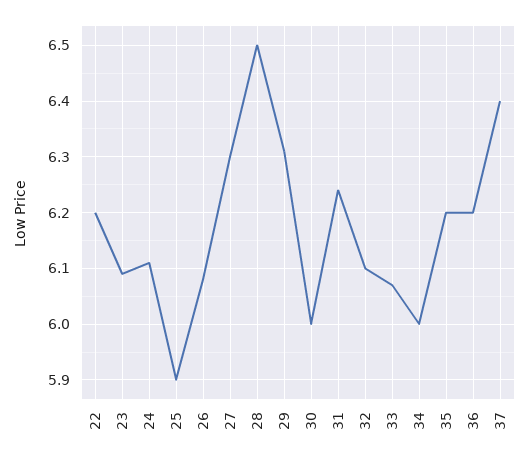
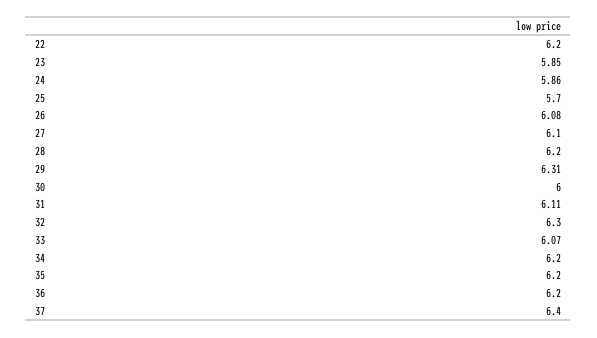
23: 6.1 -> 5.85
24: 6.1 -> 5.86
25: 5.9 -> 5.7
27: 6.3 -> 6.1
28: 6.5 -> 6.2
31: 6.25 -> 6.11
32: 6.1 -> 6.3
34: 6 -> 6.2

